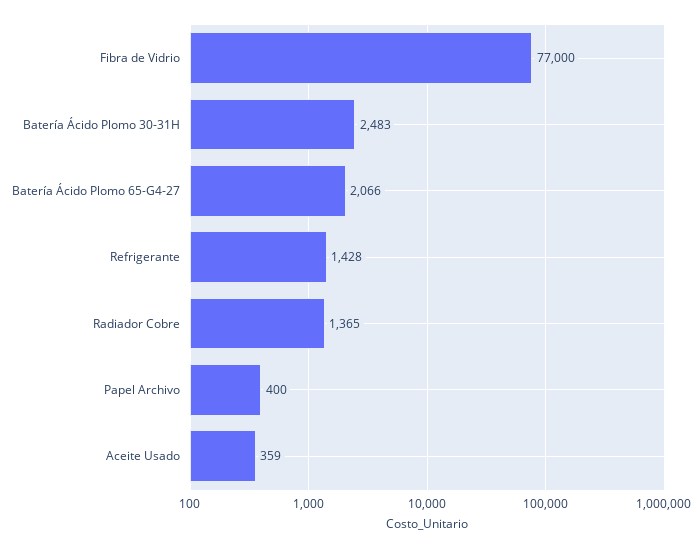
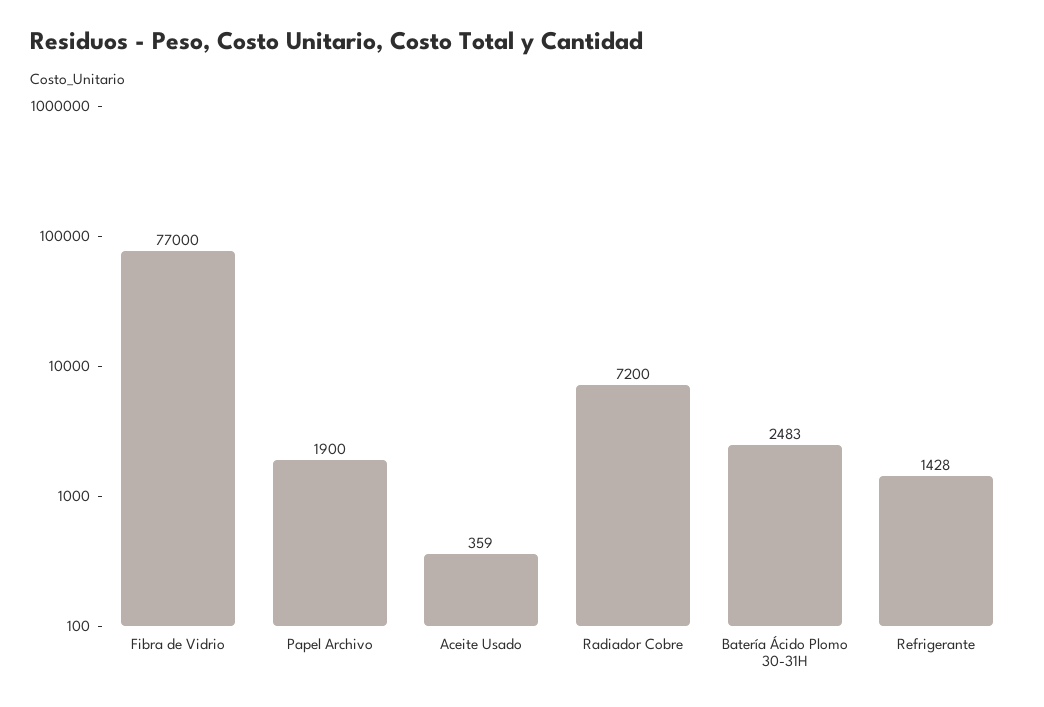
Batería Ácido Plomo 65-G4-27: 2066 -> none
Radiador Cobre: 1365 -> 7200
Papel Archivo: 400 -> 1900

